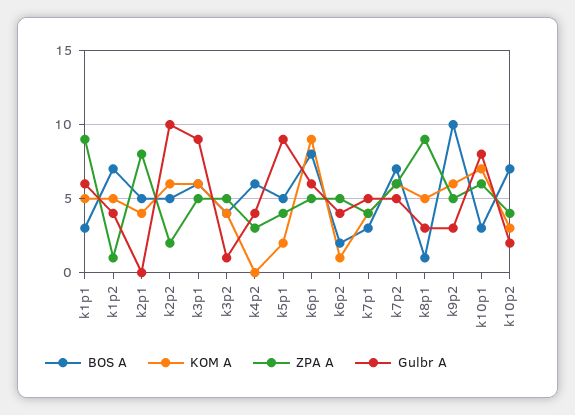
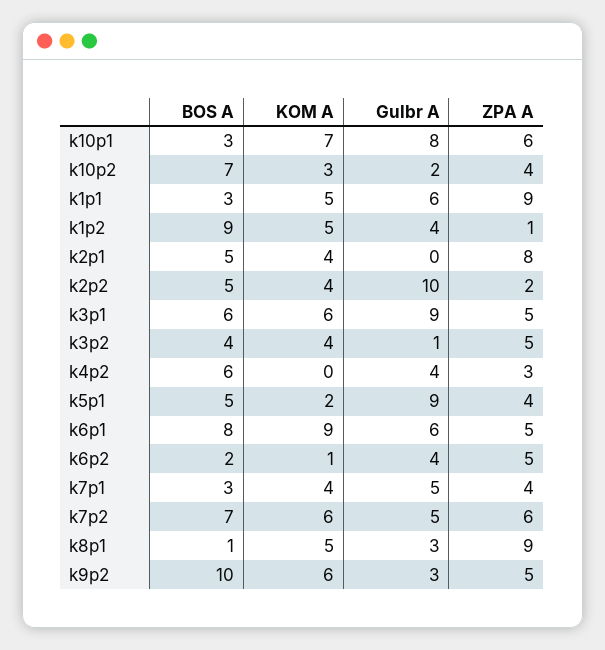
BOS A, k1p2: 7 -> 9
KOM A, k2p2: 6 -> 4

